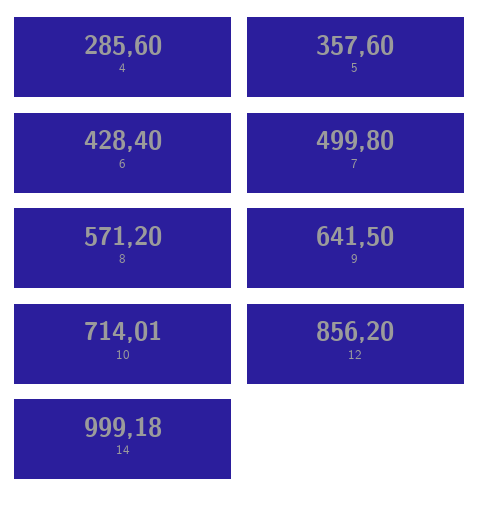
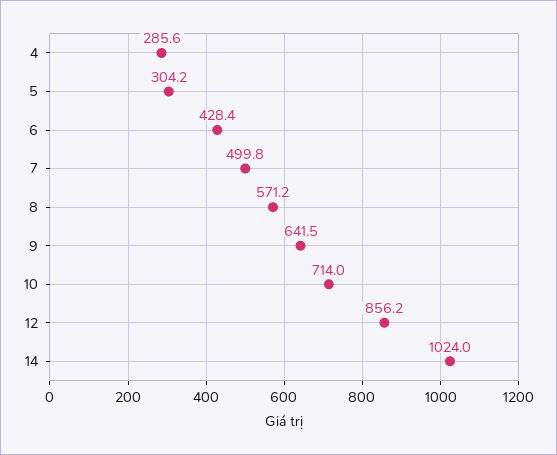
5: 357.6 -> 304.2
10: 714.01 -> 714
14: 999.18 -> 1024

